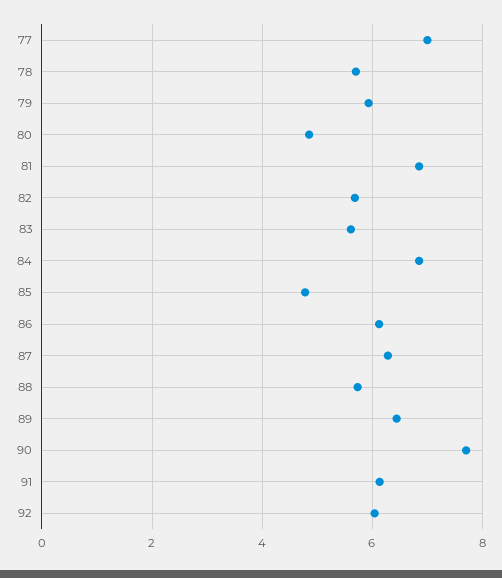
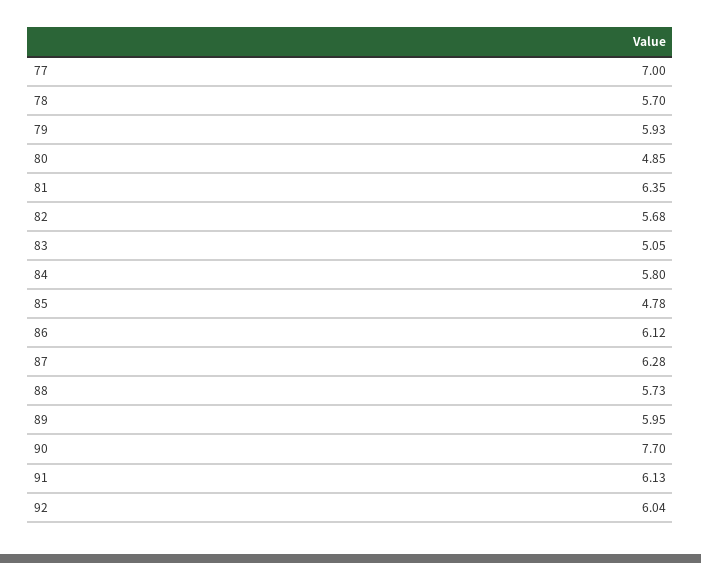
81: 6.8 -> 6.35
83: 5.6 -> 5.05
84: 6.8 -> 5.8
89: 6.4 -> 5.95

